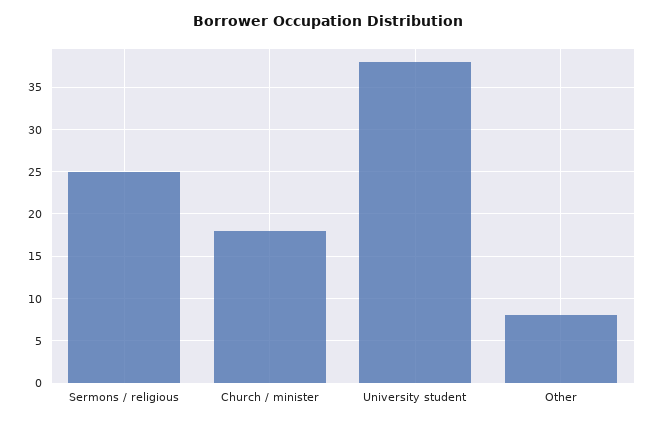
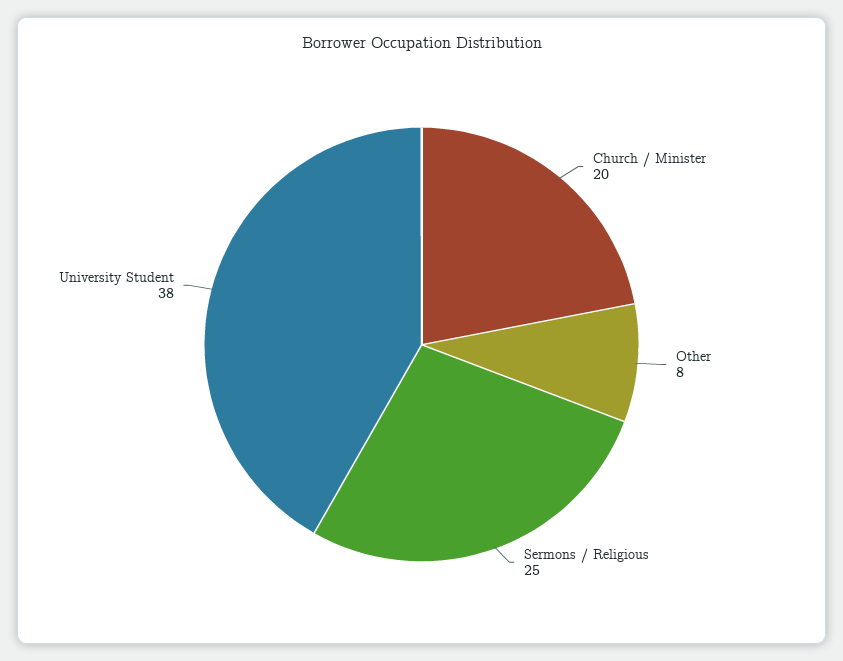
Church / minister: 18 -> 20

